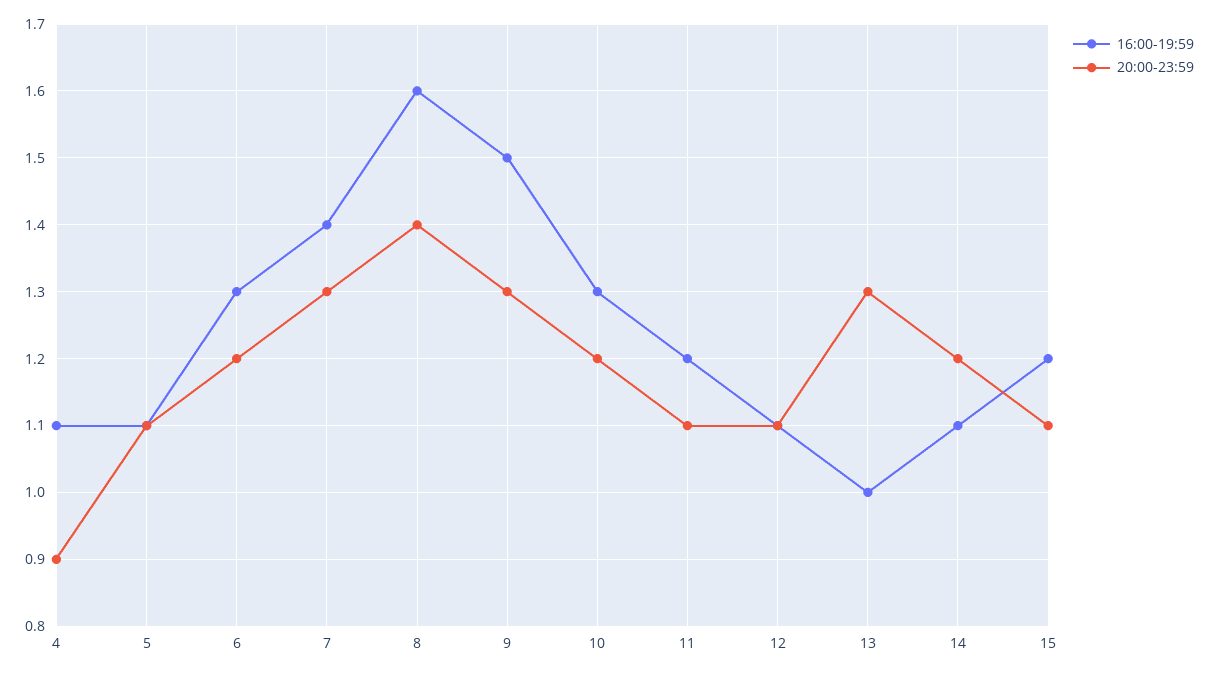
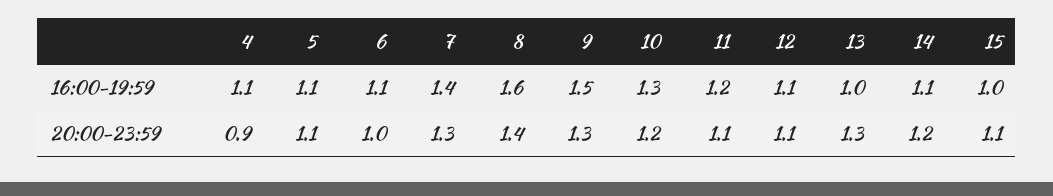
16:00-19:59, 6: 1.3 -> 1.1
20:00-23:59, 6: 1.2 -> 1
16:00-19:59, 15: 1.2 -> 1

